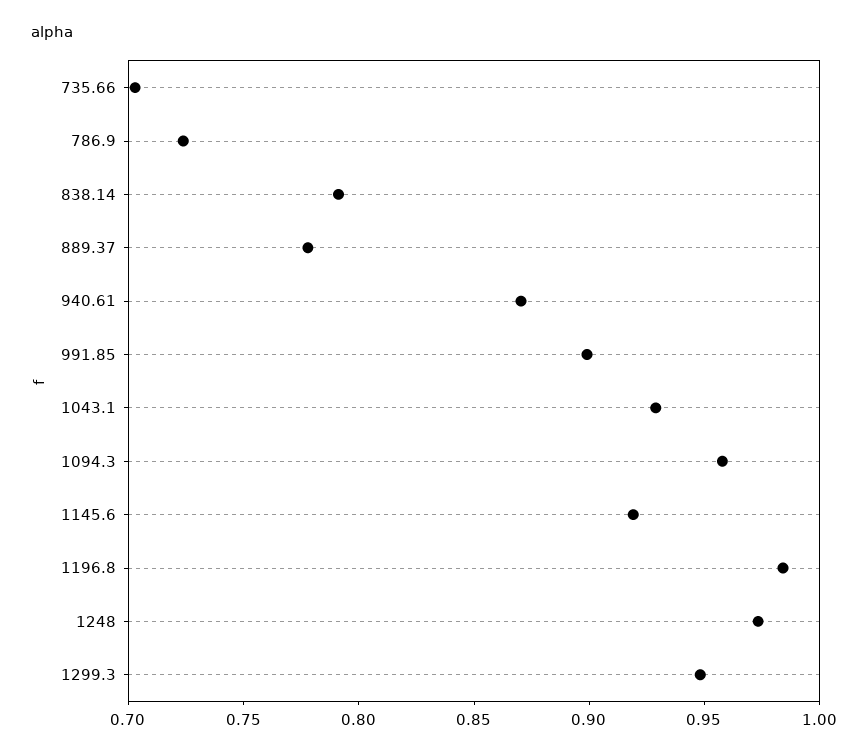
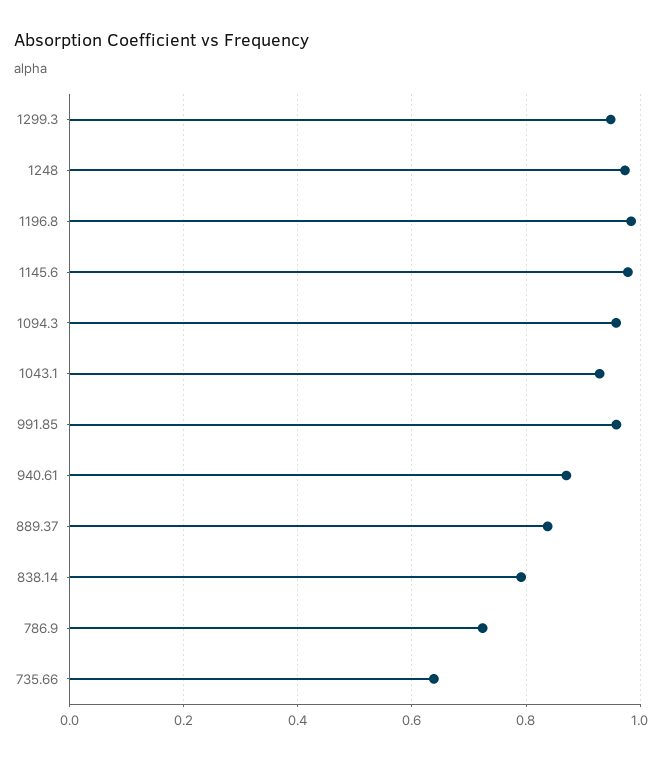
735.66: 0.7 -> 0.64
889.37: 0.78 -> 0.84
991.85: 0.9 -> 0.96
1145.6: 0.92 -> 0.98

